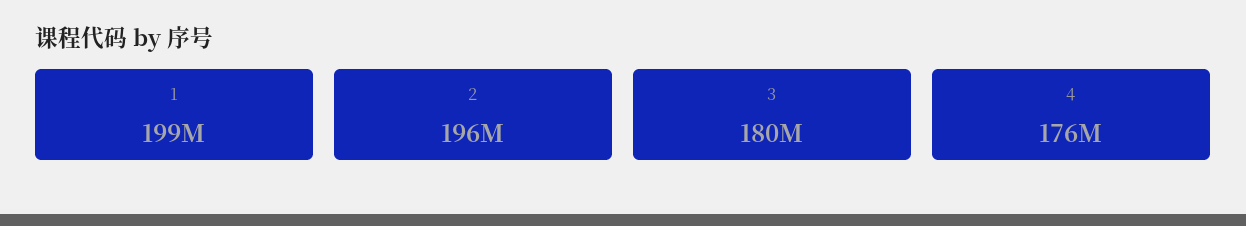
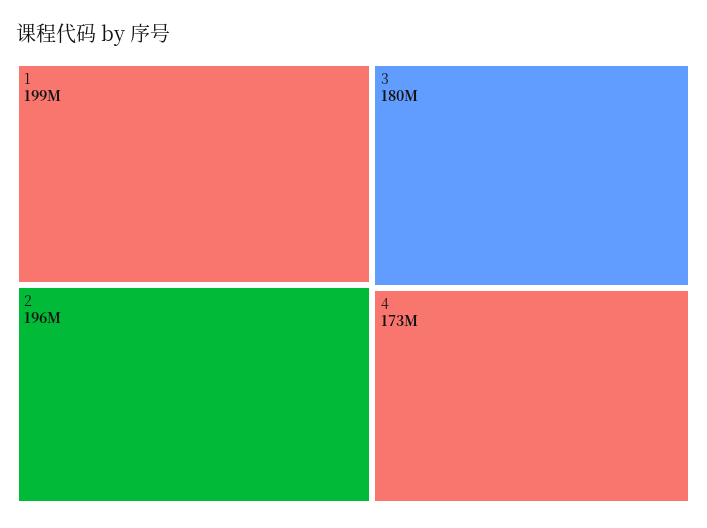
4: 176000000 -> 173000000

